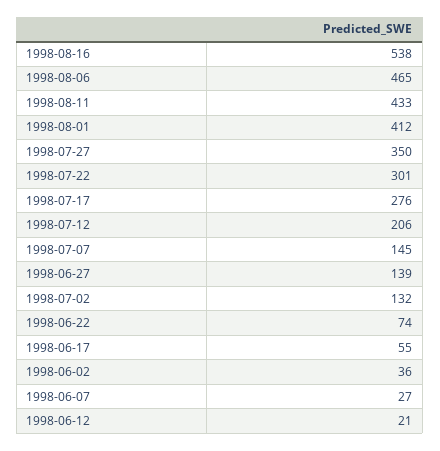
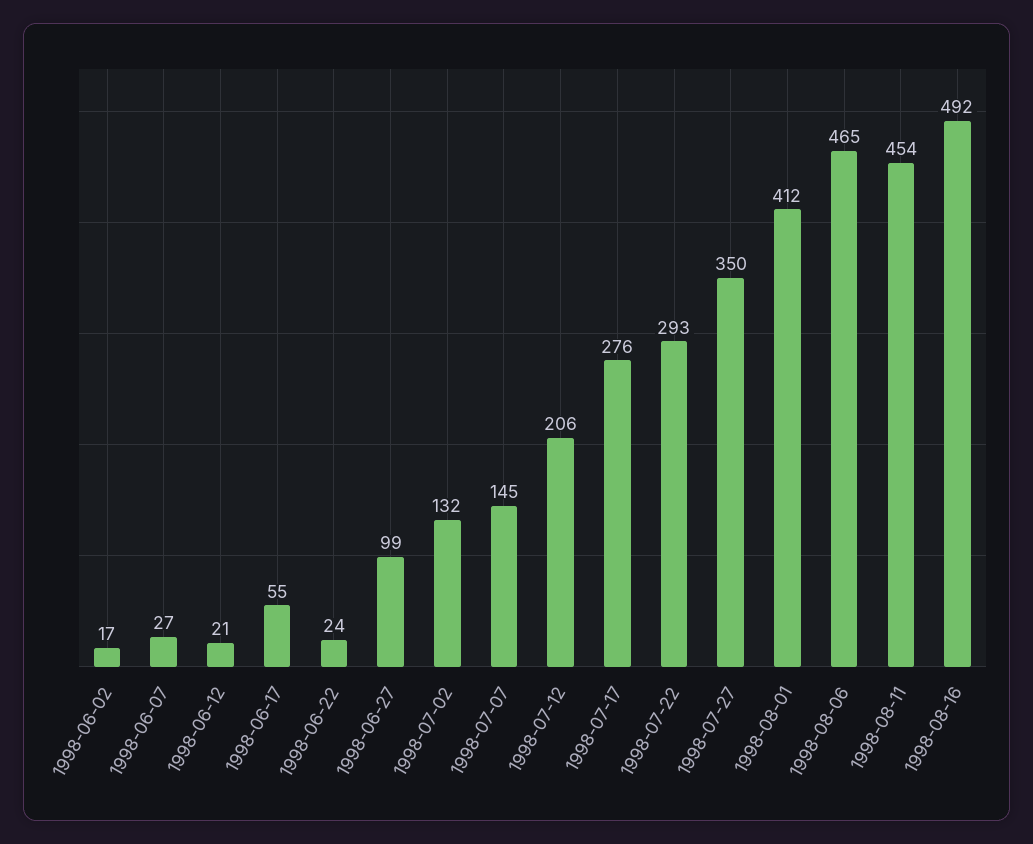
1998-08-16: 538 -> 492
1998-08-11: 433 -> 454
1998-07-22: 301 -> 293
1998-06-27: 139 -> 99
1998-06-22: 74 -> 24
1998-06-02: 36 -> 17

